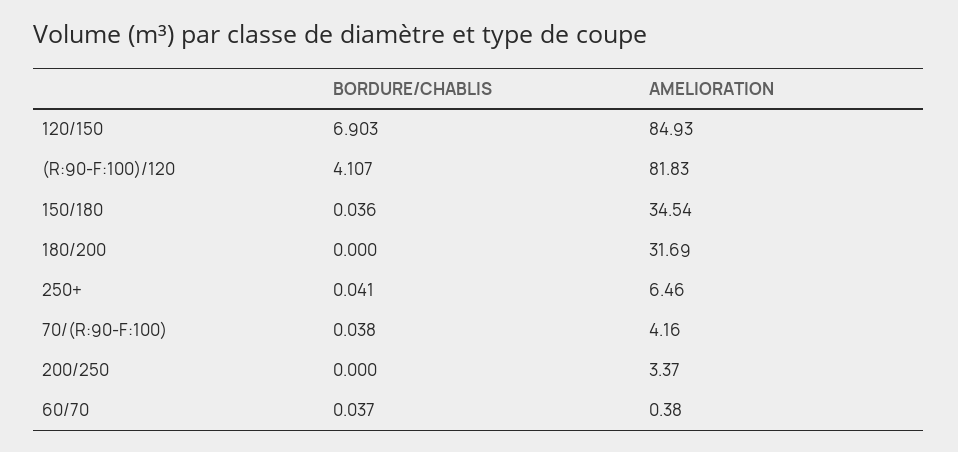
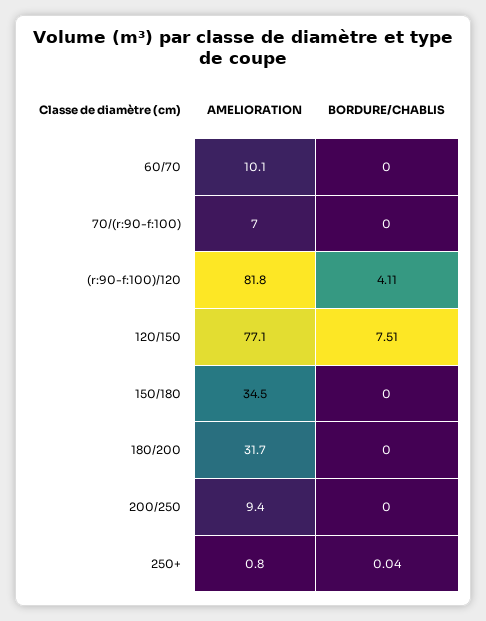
BORDURE/CHABLIS, 120/150: 6.903 -> 7.51
AMELIORATION, 120/150: 84.93 -> 77.1
BORDURE/CHABLIS, 150/180: 0.036 -> 0
AMELIORATION, 250+: 6.46 -> 0.8
BORDURE/CHABLIS, 70/(R:90-F:100): 0.038 -> 0
AMELIORATION, 70/(R:90-F:100): 4.16 -> 7
AMELIORATION, 200/250: 3.37 -> 9.4
BORDURE/CHABLIS, 60/70: 0.037 -> 0
AMELIORATION, 60/70: 0.38 -> 10.1

